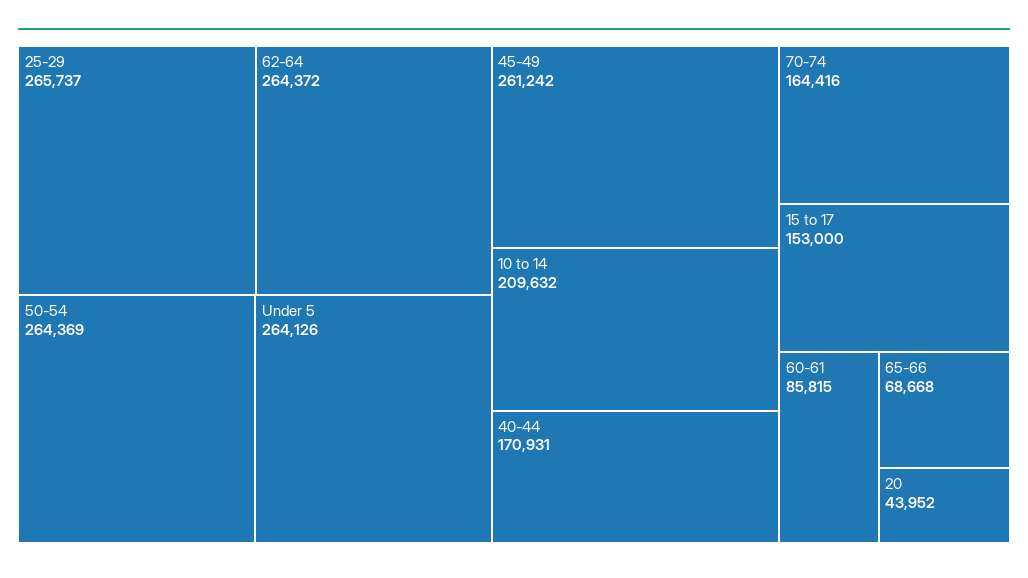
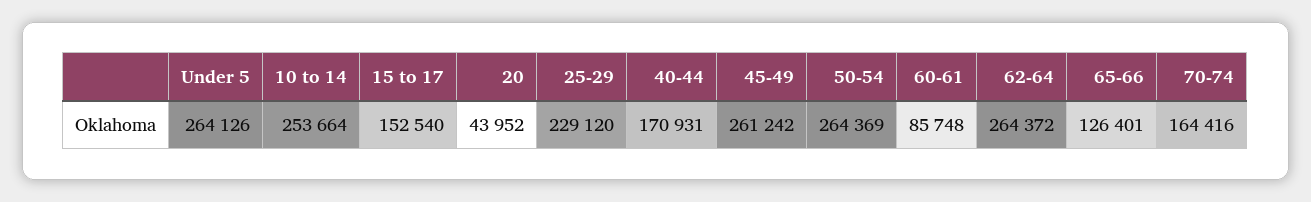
25-29: 265737 -> 229120
10 to 14: 209632 -> 253664
15 to 17: 153000 -> 152540
60-61: 85815 -> 85748
65-66: 68668 -> 126401

